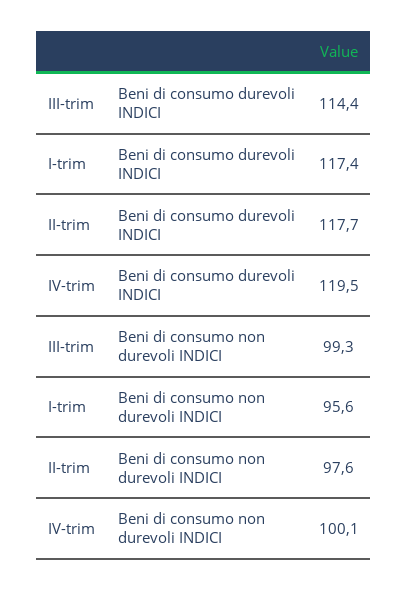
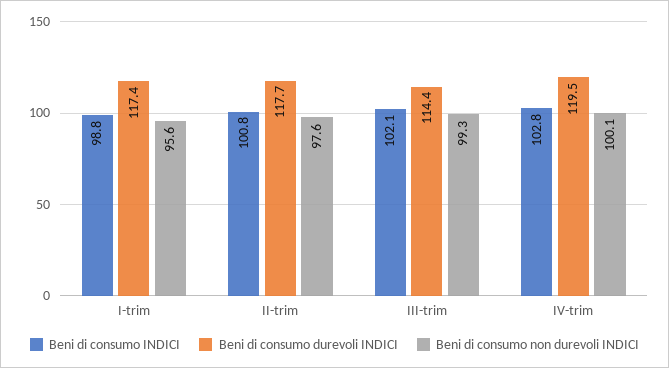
Beni di consumo INDICI, I-trim: none -> 98.8
Beni di consumo INDICI, II-trim: none -> 100.8
Beni di consumo INDICI, III-trim: none -> 102.1
Beni di consumo INDICI, IV-trim: none -> 102.8

